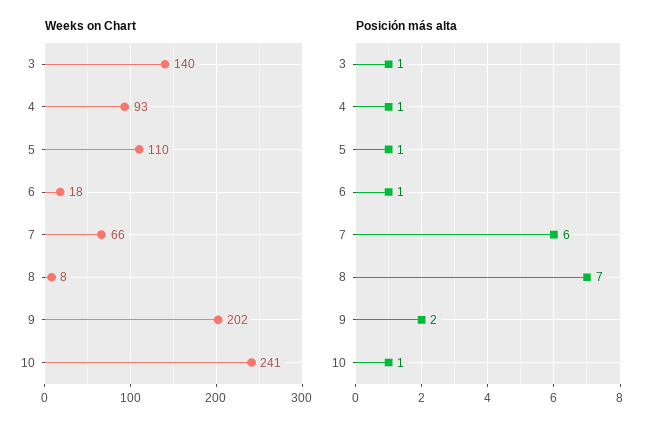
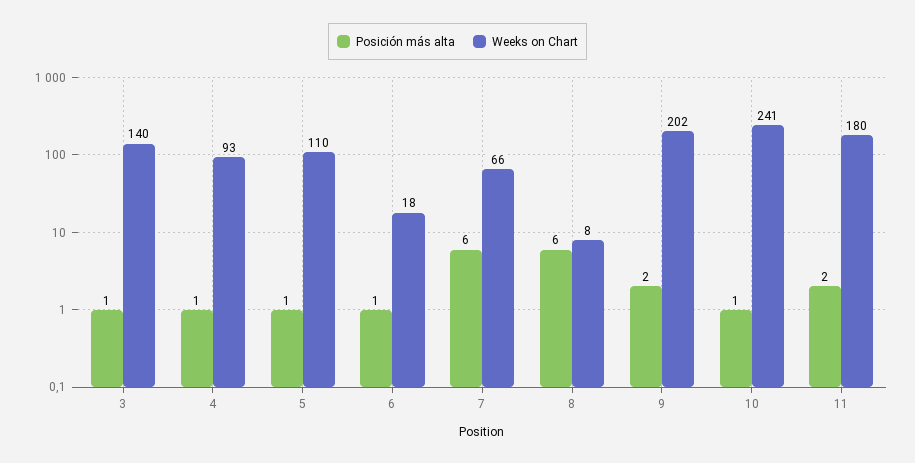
Posición más alta, 8: 7 -> 6
Posición más alta, 11: none -> 2
Weeks on Chart, 11: none -> 180

